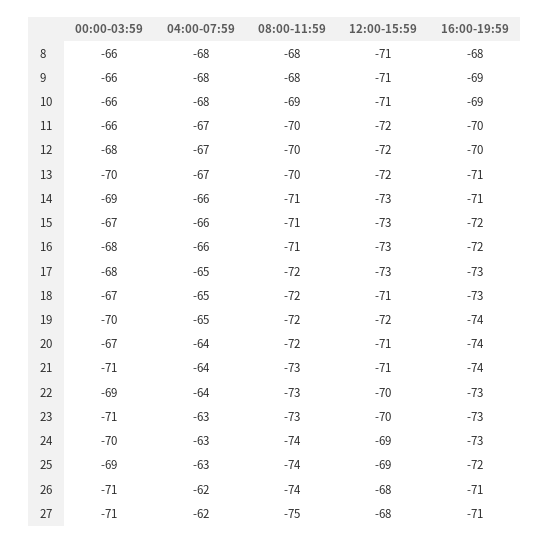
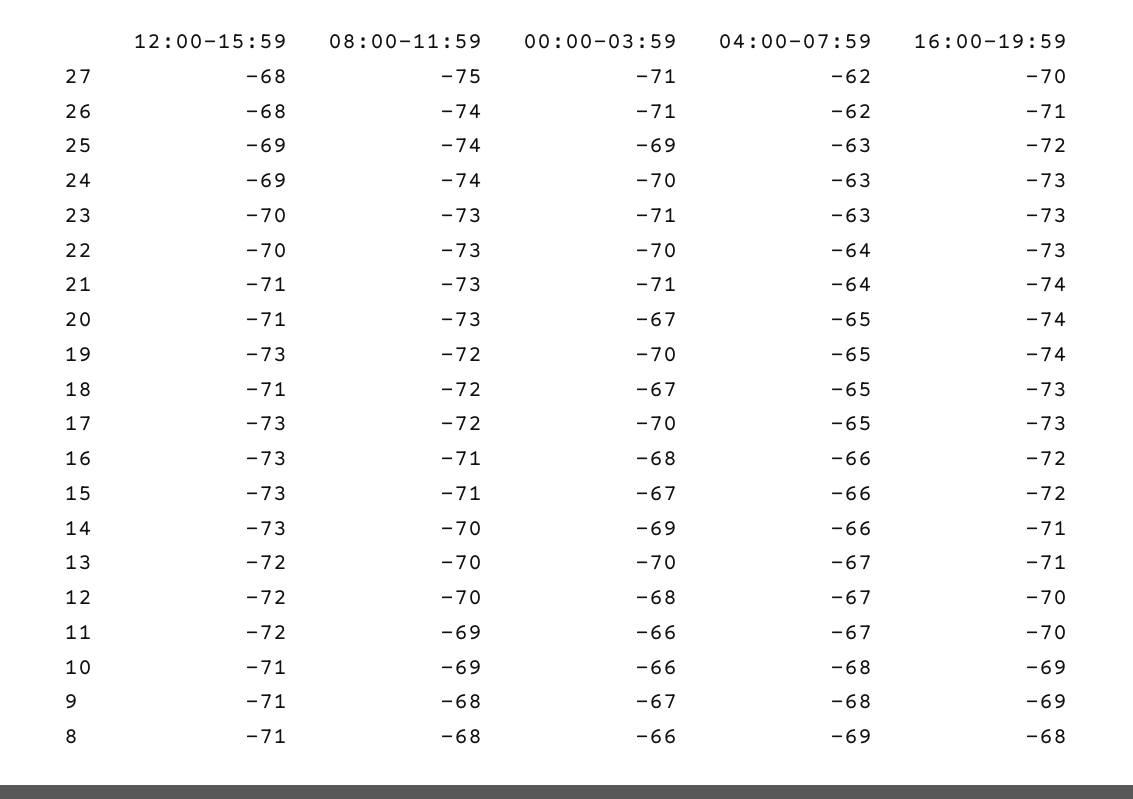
04:00-07:59, 8: -68 -> -69
00:00-03:59, 9: -66 -> -67
08:00-11:59, 11: -70 -> -69
08:00-11:59, 14: -71 -> -70
00:00-03:59, 17: -68 -> -70
12:00-15:59, 19: -72 -> -73
04:00-07:59, 20: -64 -> -65
08:00-11:59, 20: -72 -> -73
00:00-03:59, 22: -69 -> -70
16:00-19:59, 27: -71 -> -70

